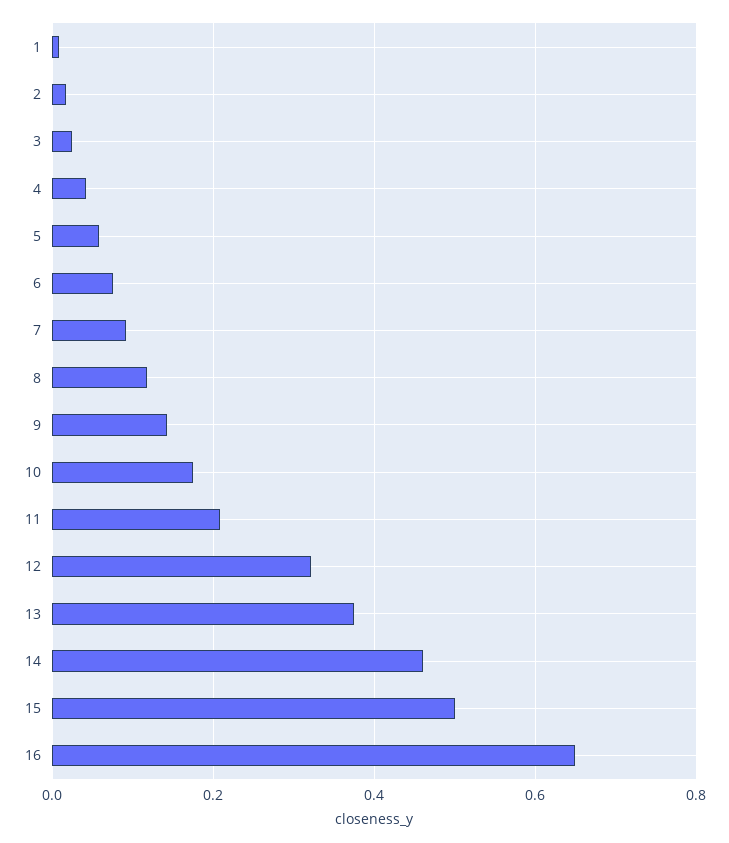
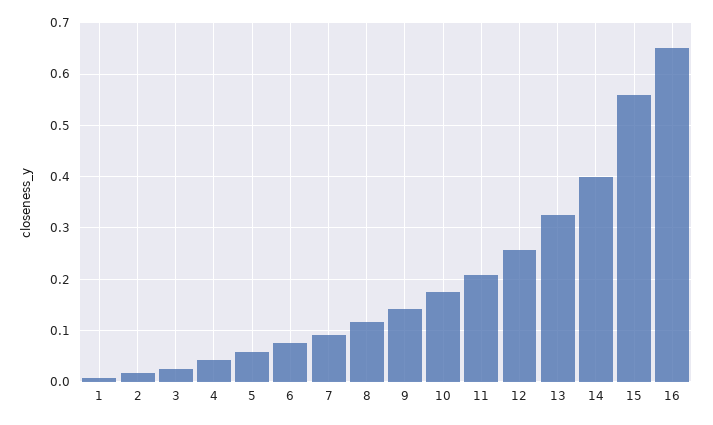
12: 0.32 -> 0.26
13: 0.38 -> 0.32
14: 0.46 -> 0.4
15: 0.5 -> 0.56

